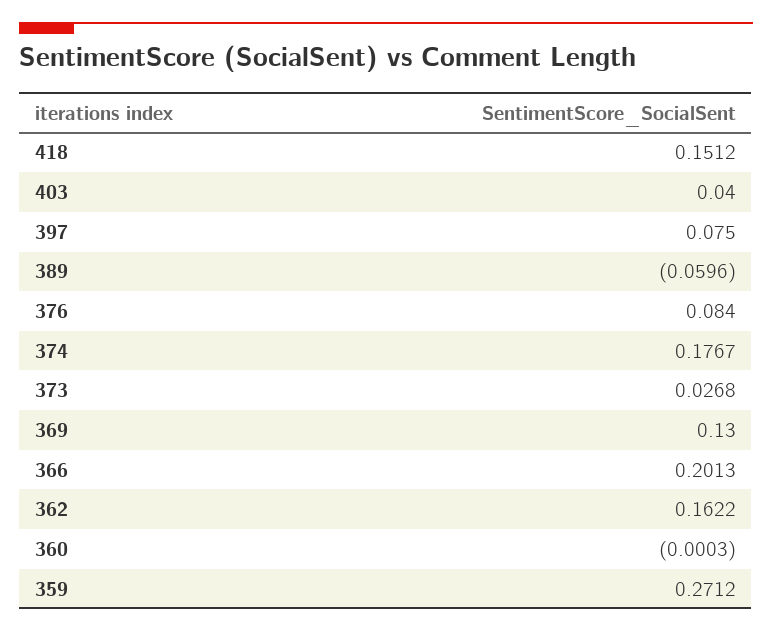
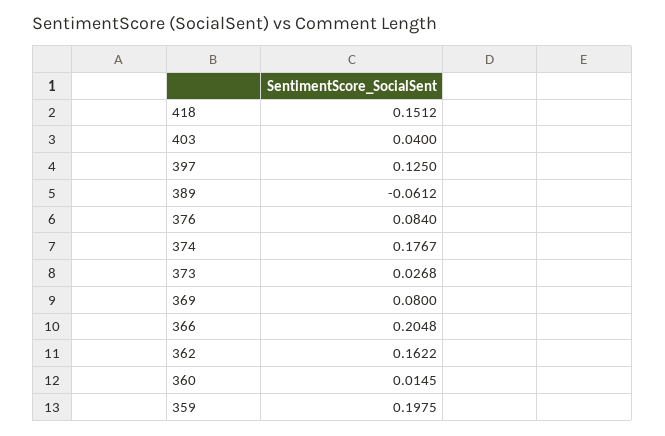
397: 0.075 -> 0.125
389: -0.0596 -> -0.0612
369: 0.13 -> 0.08
366: 0.2013 -> 0.2048
360: -0.0003 -> 0.0145
359: 0.2712 -> 0.1975

